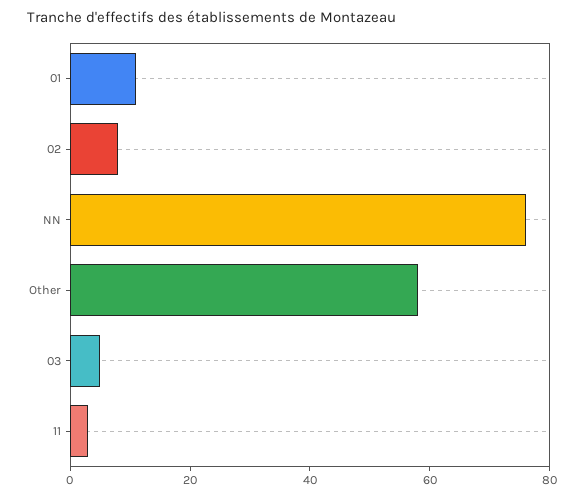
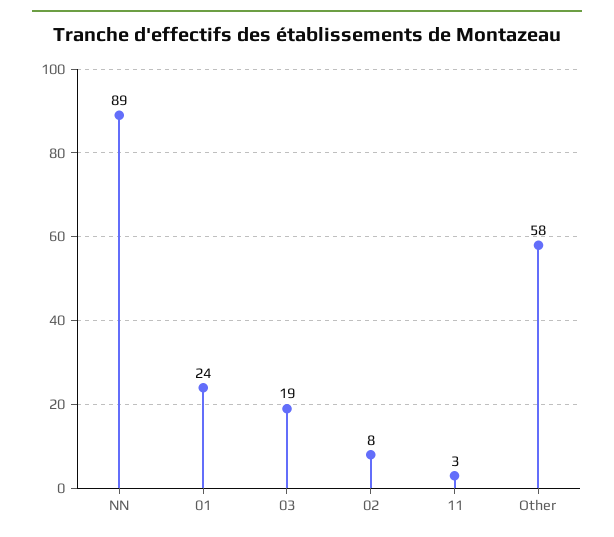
01: 10 -> 24
NN: 75 -> 89
03: 5 -> 19

